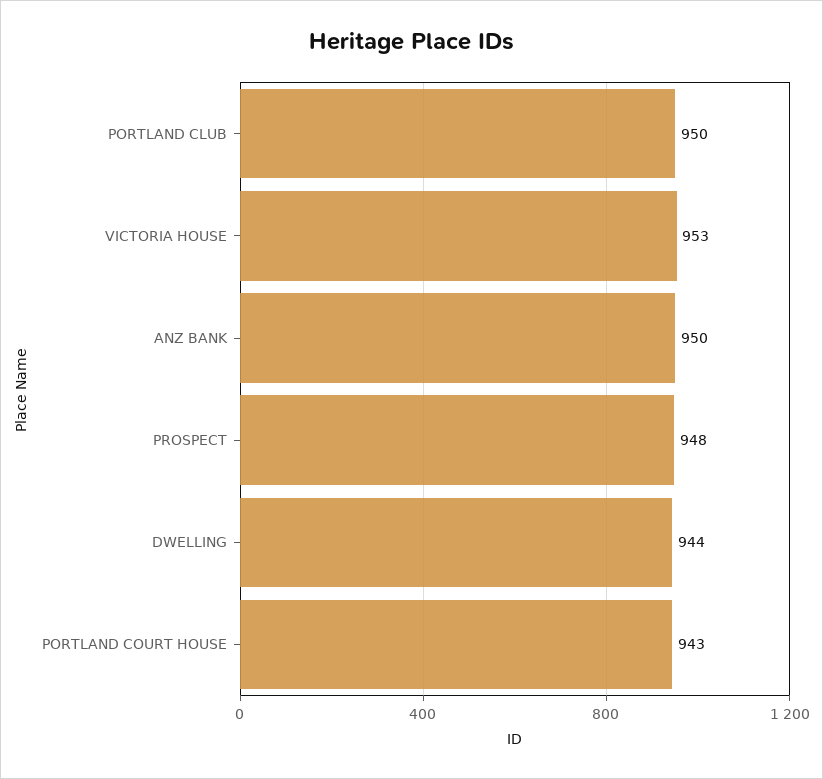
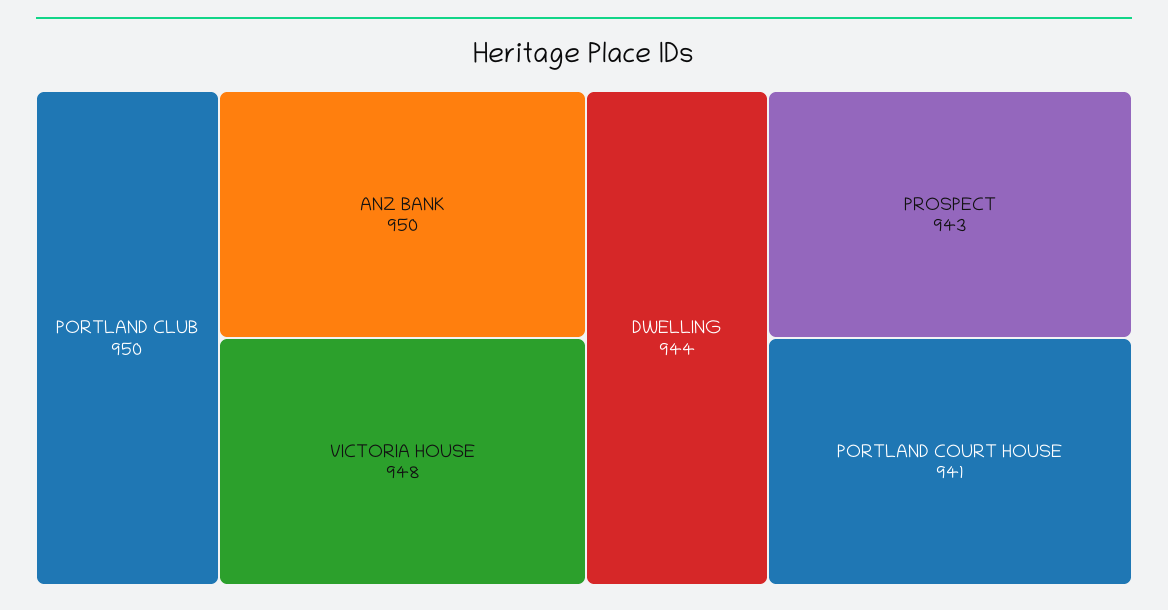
VICTORIA HOUSE: 953 -> 948
PROSPECT: 948 -> 943
PORTLAND COURT HOUSE: 943 -> 941

